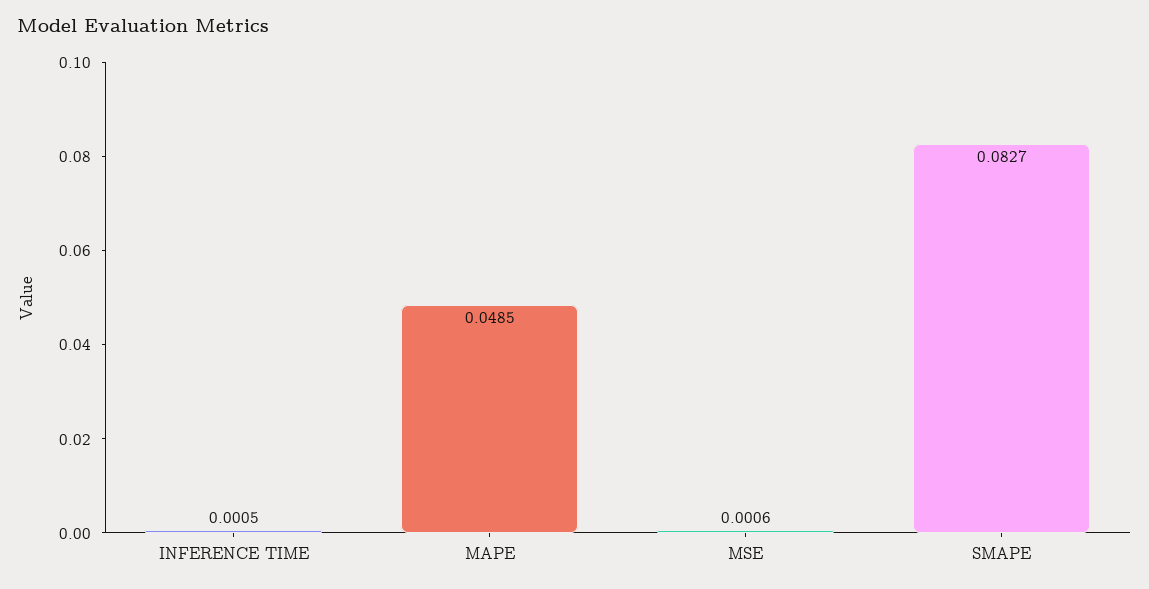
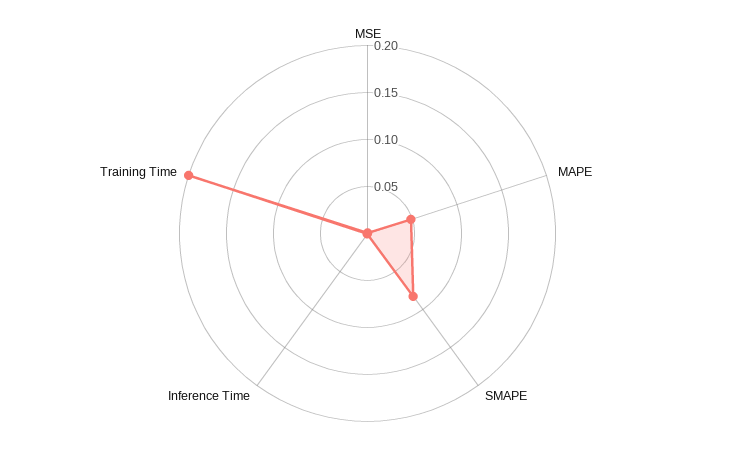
Training Time: none -> 0.2

